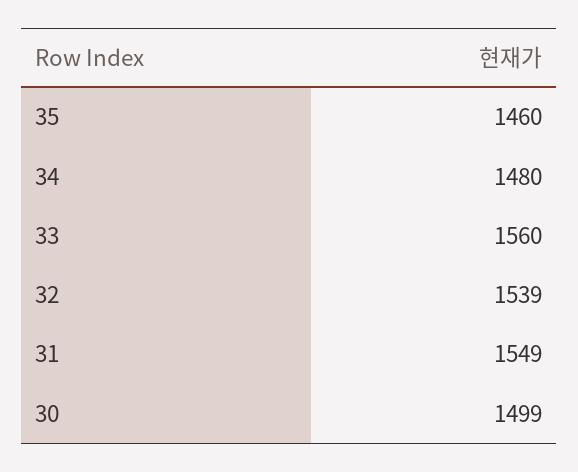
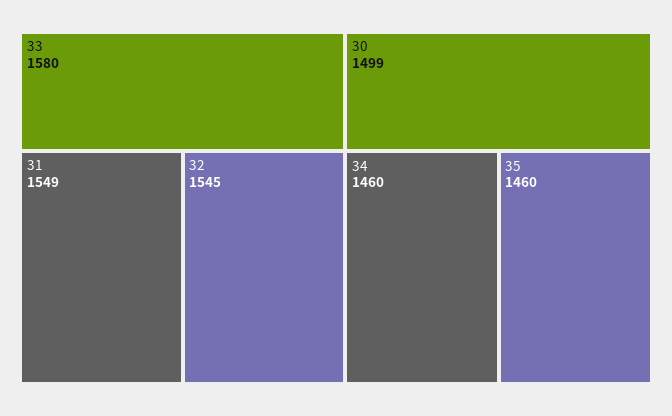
34: 1480 -> 1460
33: 1560 -> 1580
32: 1539 -> 1545

